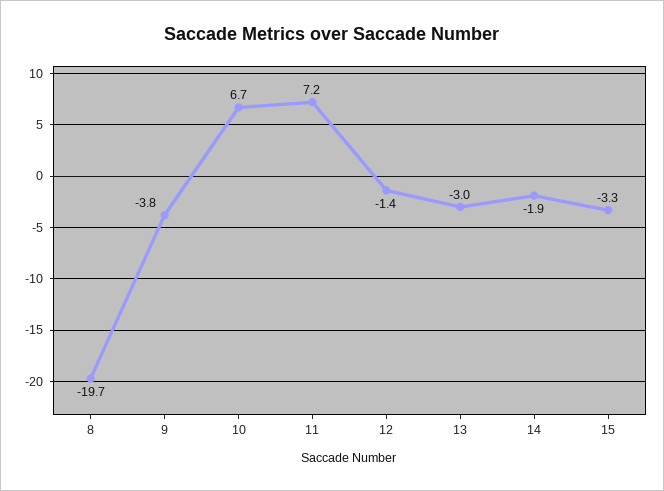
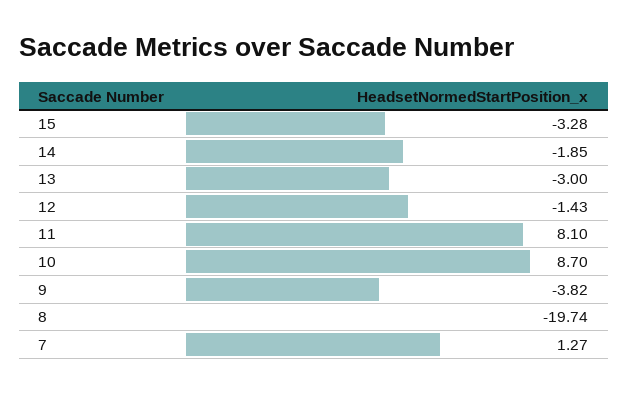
10: 6.7 -> 8.7
11: 7.2 -> 8.1
7: none -> 1.27

